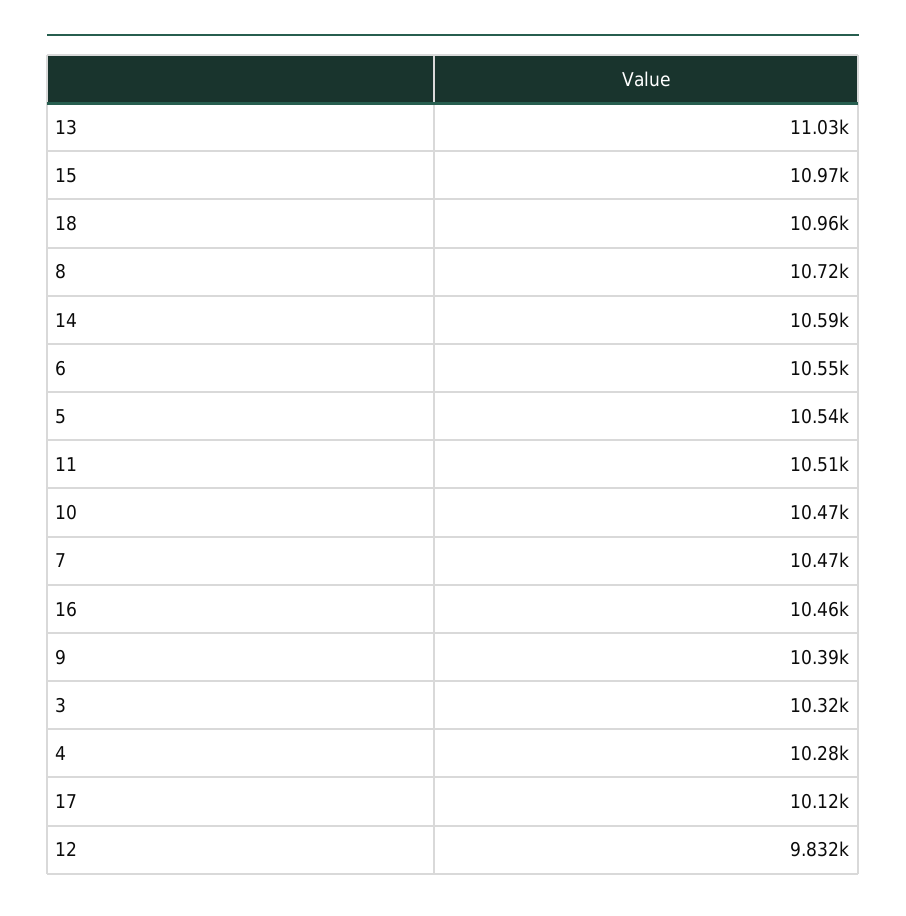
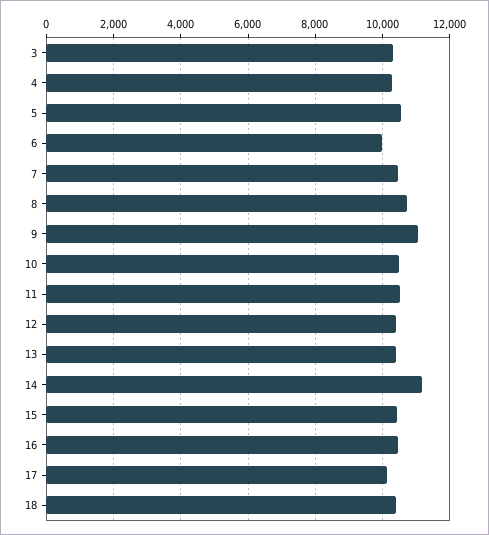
13: 11030 -> 10400
15: 10970 -> 10400
18: 10960 -> 10400
14: 10590 -> 11200
6: 10550 -> 10000
9: 10390 -> 11000
12: 9832 -> 10400

